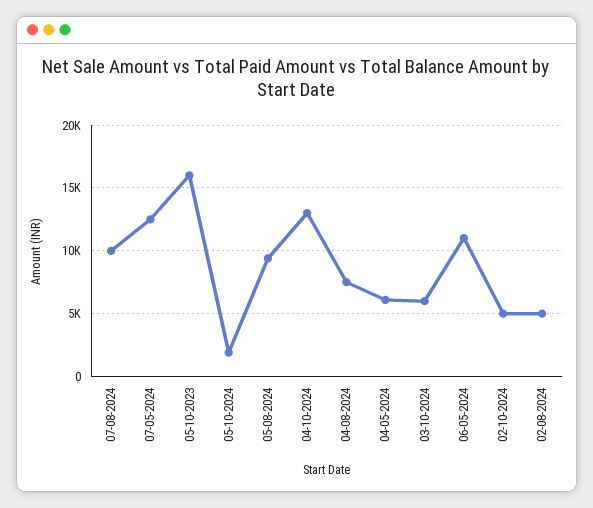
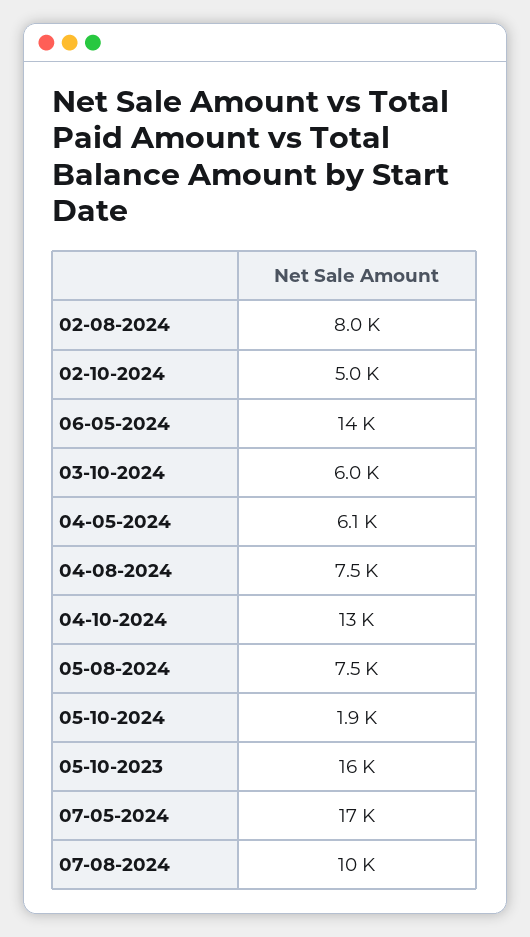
07-05-2024: 12500 -> 17000
05-08-2024: 9500 -> 7500
06-05-2024: 11000 -> 14000
02-08-2024: 5000 -> 8000

